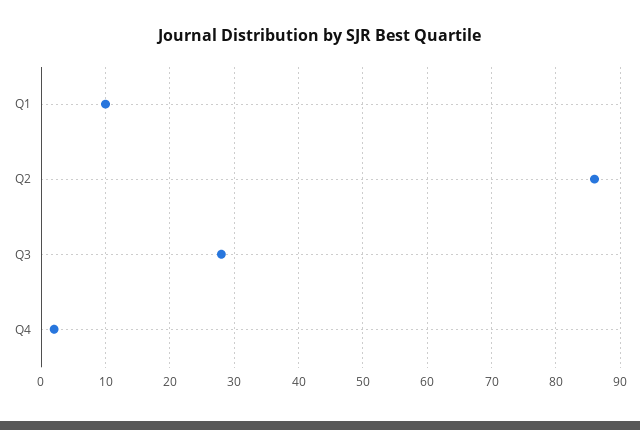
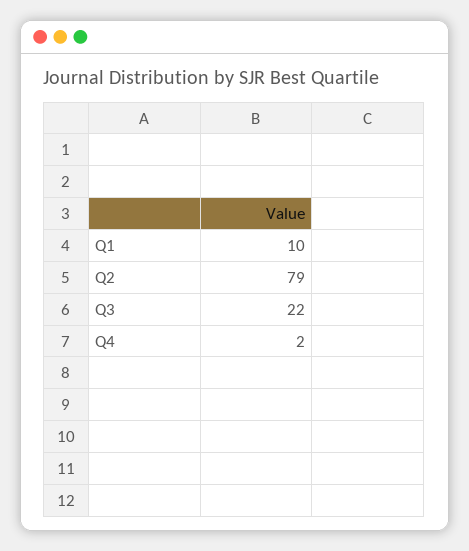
Q2: 86 -> 79
Q3: 28 -> 22

